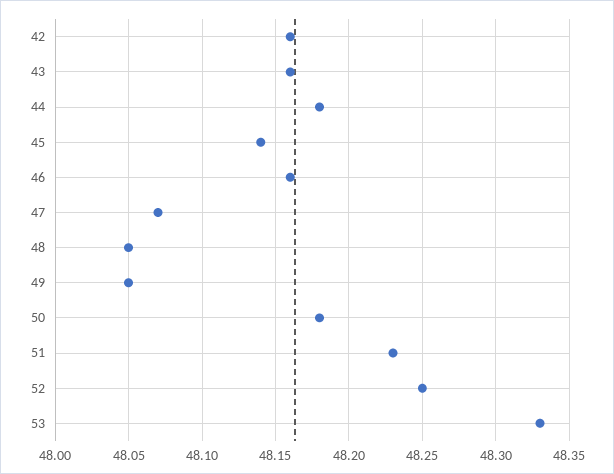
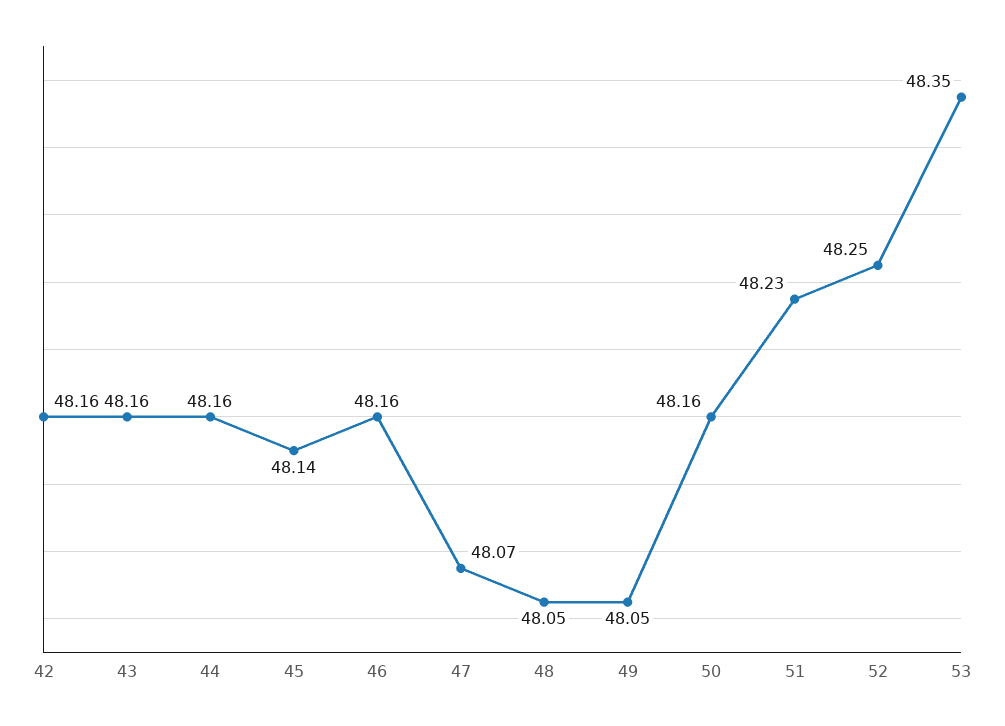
44: 48.18 -> 48.16
50: 48.18 -> 48.16
53: 48.33 -> 48.35

